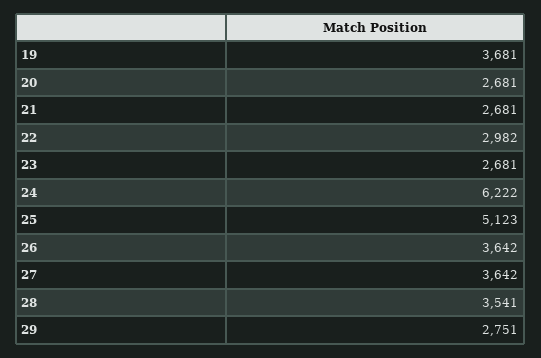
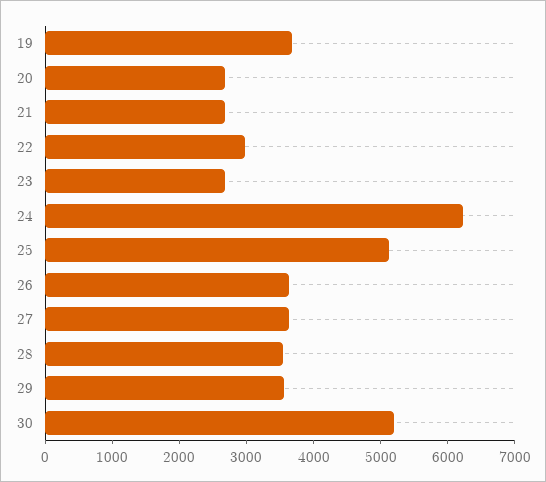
29: 2751 -> 3600
30: none -> 5200

